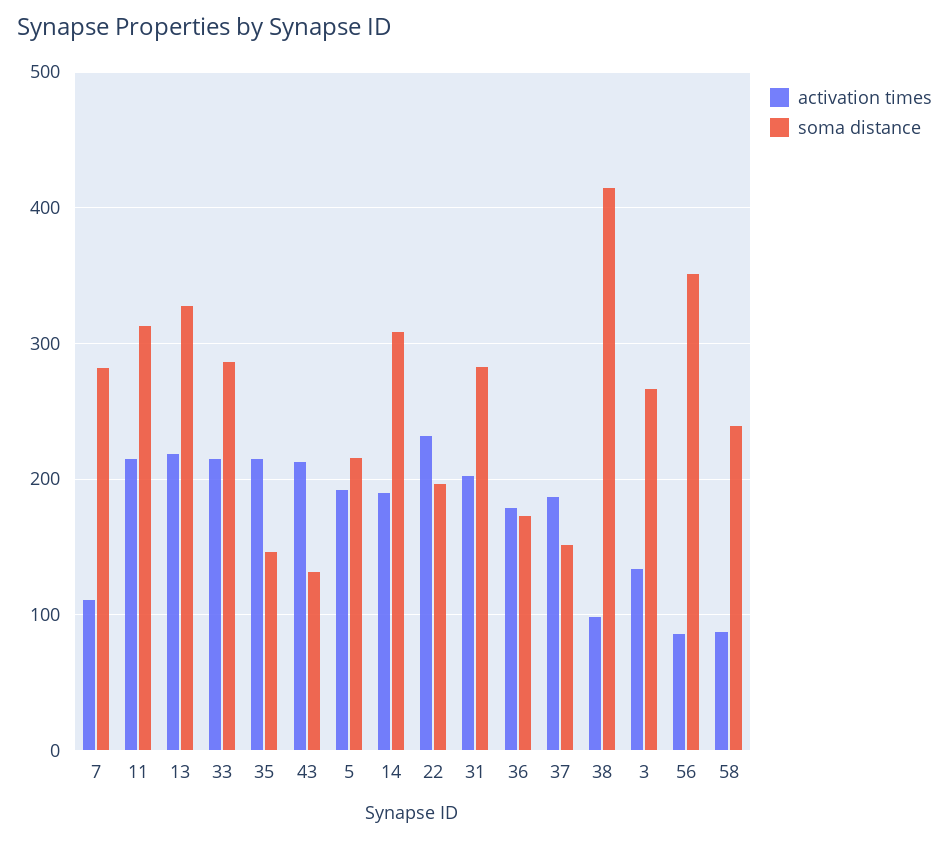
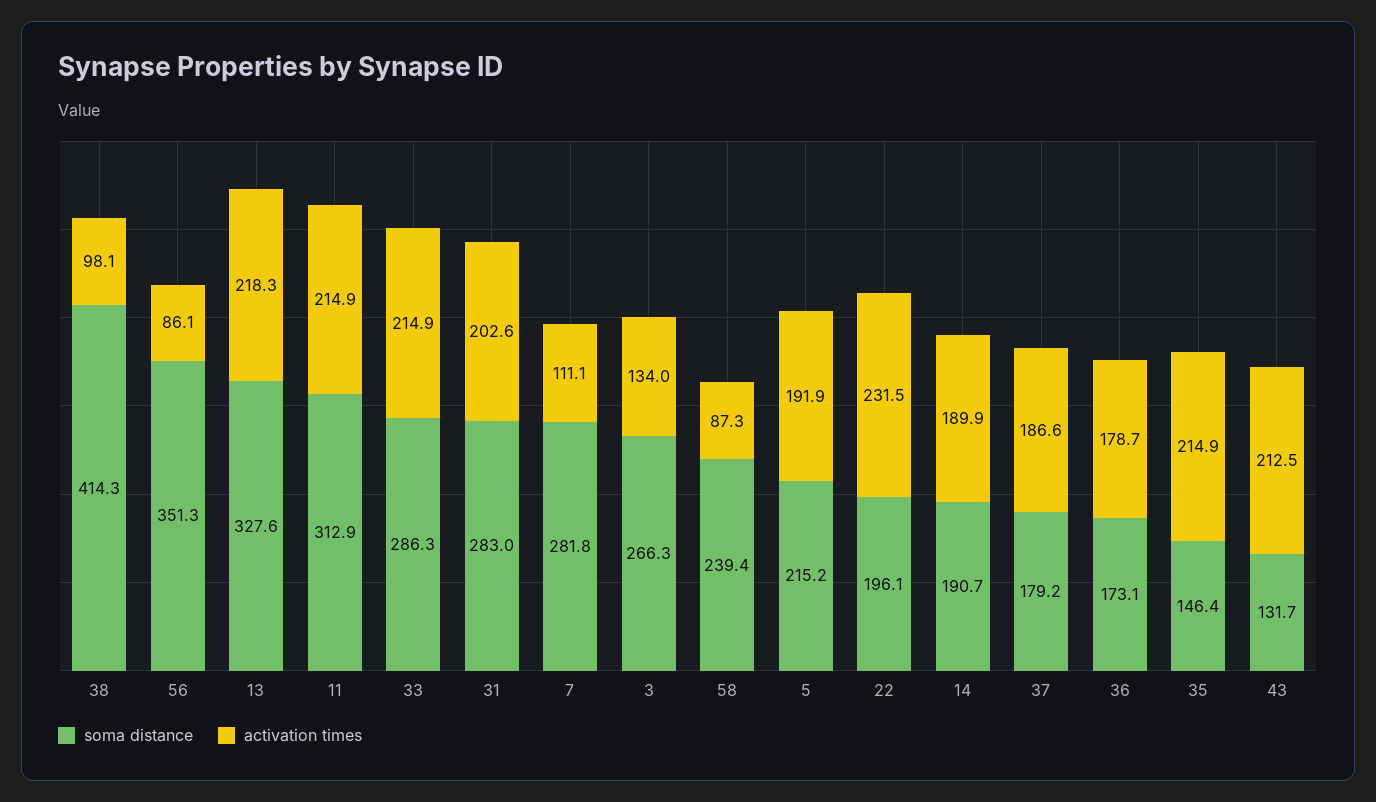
soma distance, 14: 310 -> 190.7
soma distance, 37: 150 -> 179.2

